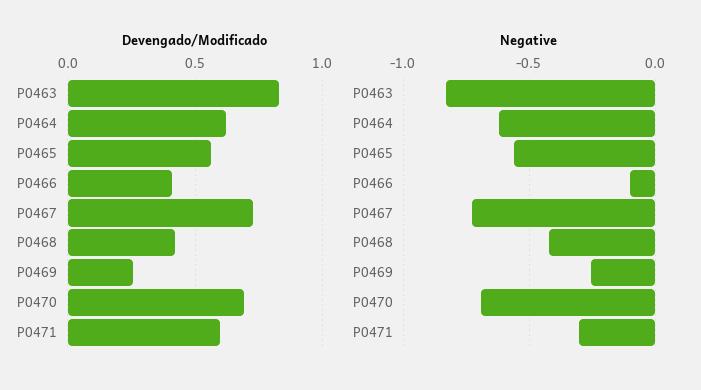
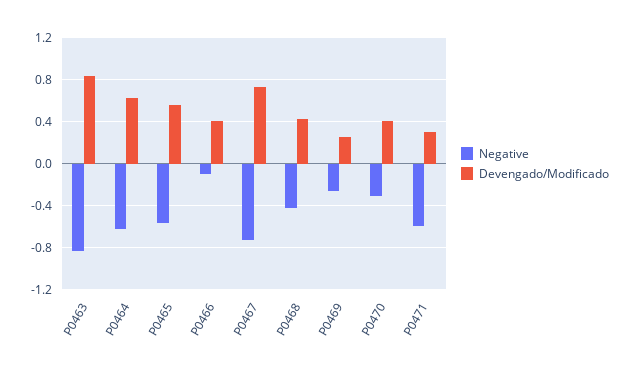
Devengado/Modificado, P0470: 0.7 -> 0.4
Devengado/Modificado, P0471: 0.6 -> 0.3
Negative, P0470: -0.7 -> -0.3
Negative, P0471: -0.3 -> -0.6

